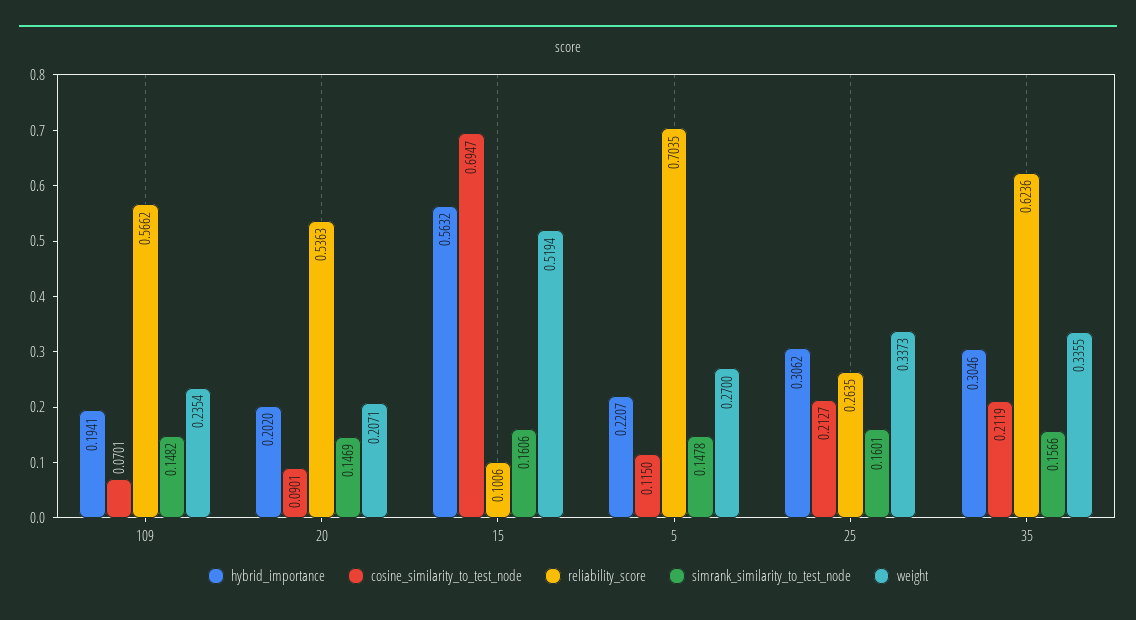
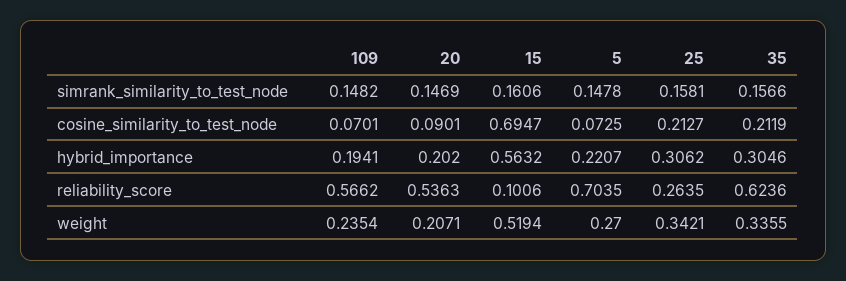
cosine_similarity_to_test_node, 5: 0.115 -> 0.0725
simrank_similarity_to_test_node, 25: 0.1601 -> 0.1581
weight, 25: 0.3373 -> 0.3421

